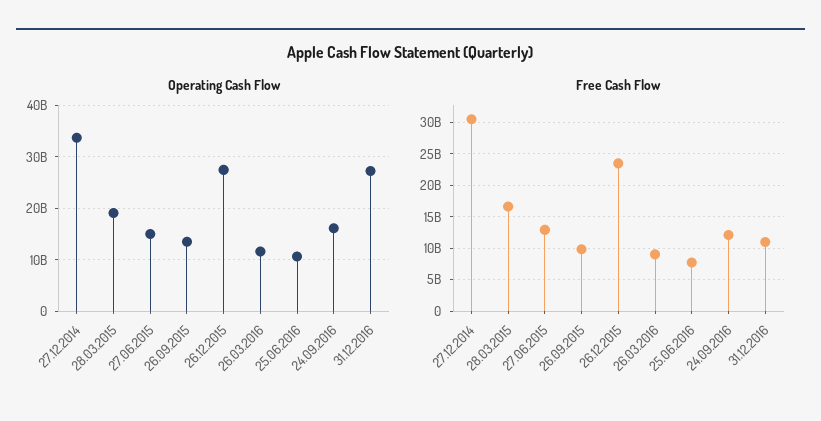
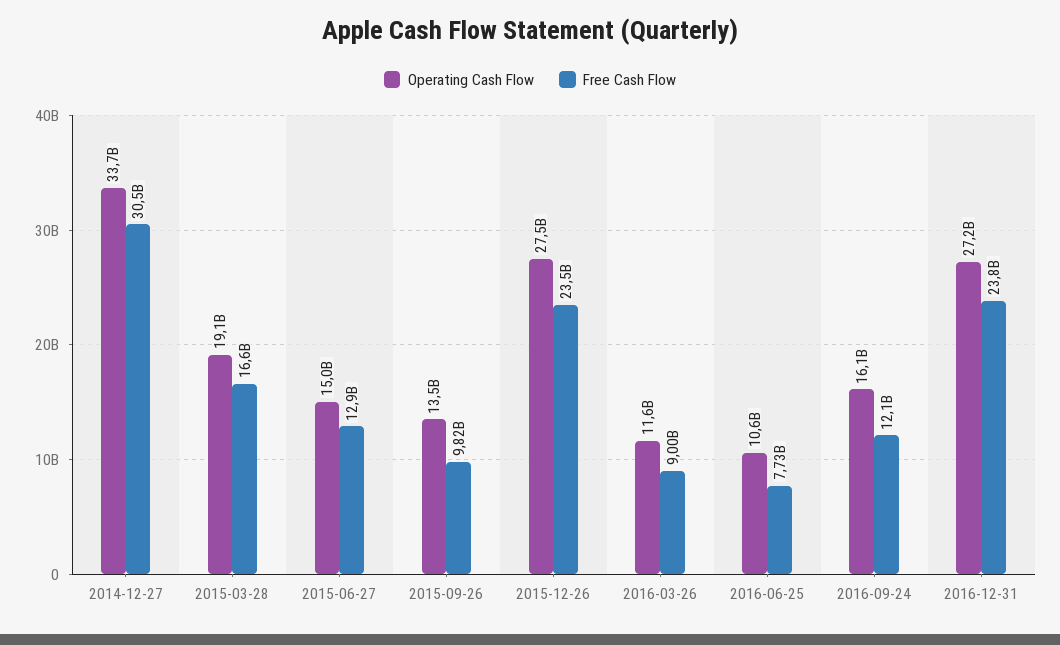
Free Cash Flow, 31.12.2016: 11000000000 -> 23800000000

